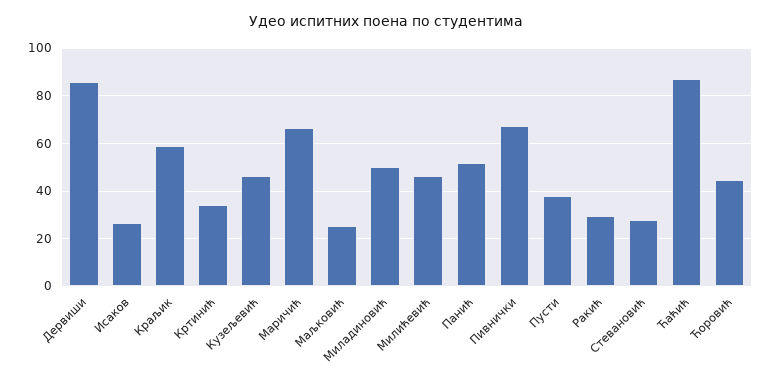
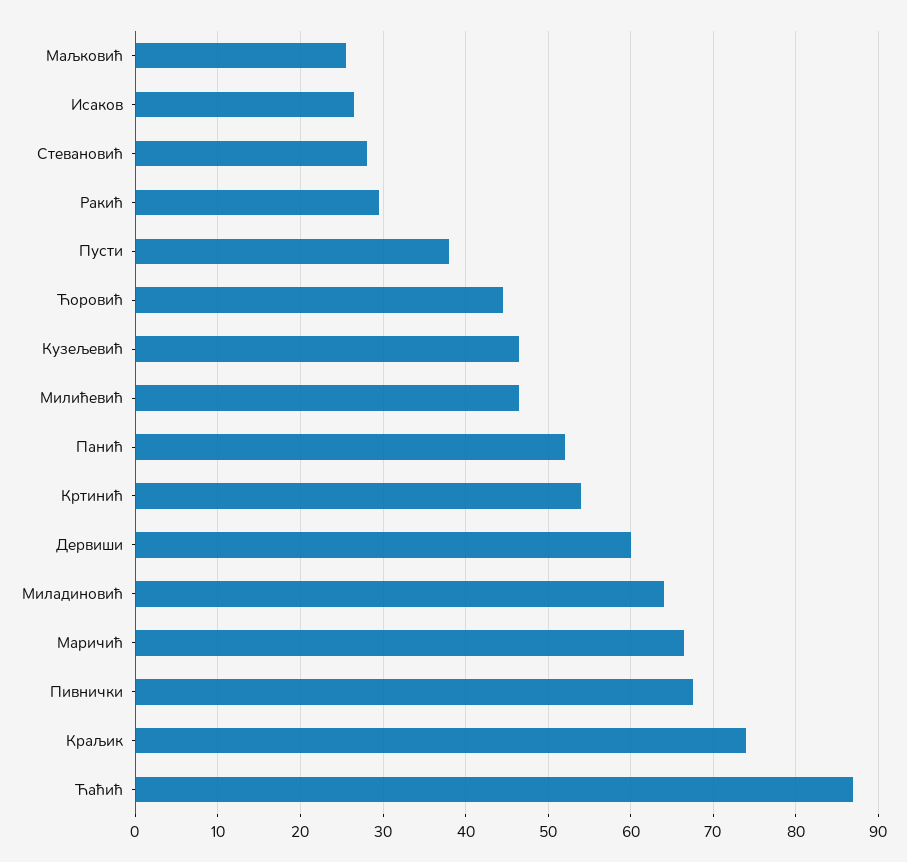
Дервиши: 85 -> 60
Краљик: 60 -> 74
Кртинић: 35 -> 54
Миладиновић: 50 -> 64

